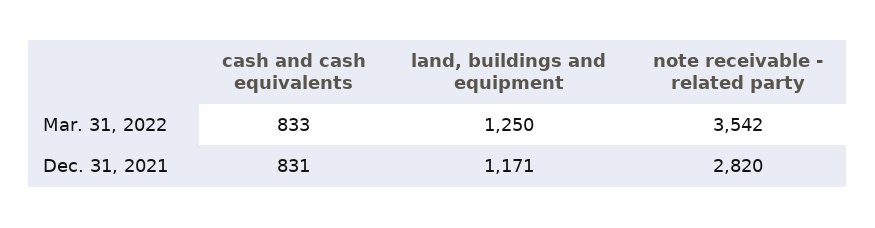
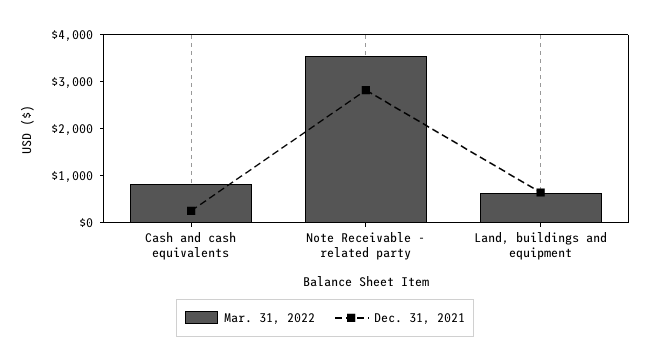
Mar. 31, 2022, land, buildings and equipment: 1250 -> 600
Dec. 31, 2021, cash and cash equivalents: 831 -> 200
Dec. 31, 2021, land, buildings and equipment: 1171 -> 600

